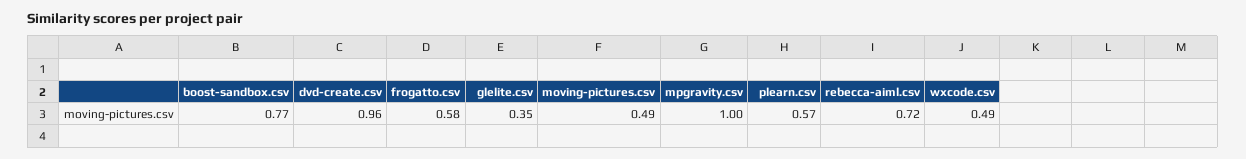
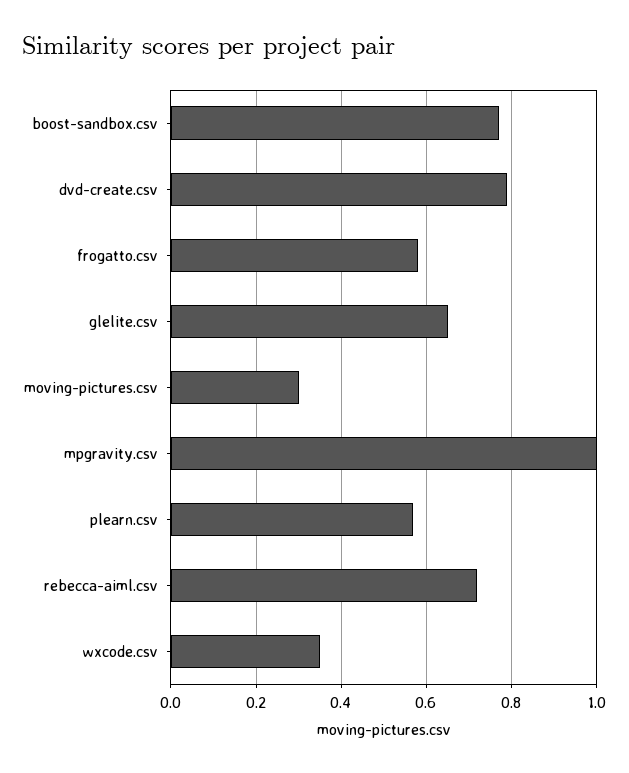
dvd-create.csv: 0.96 -> 0.8
glelite.csv: 0.35 -> 0.65
moving-pictures.csv: 0.49 -> 0.3
wxcode.csv: 0.49 -> 0.35

